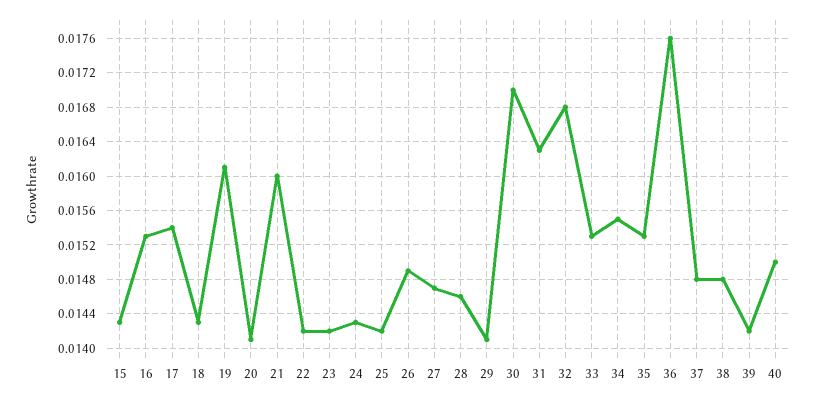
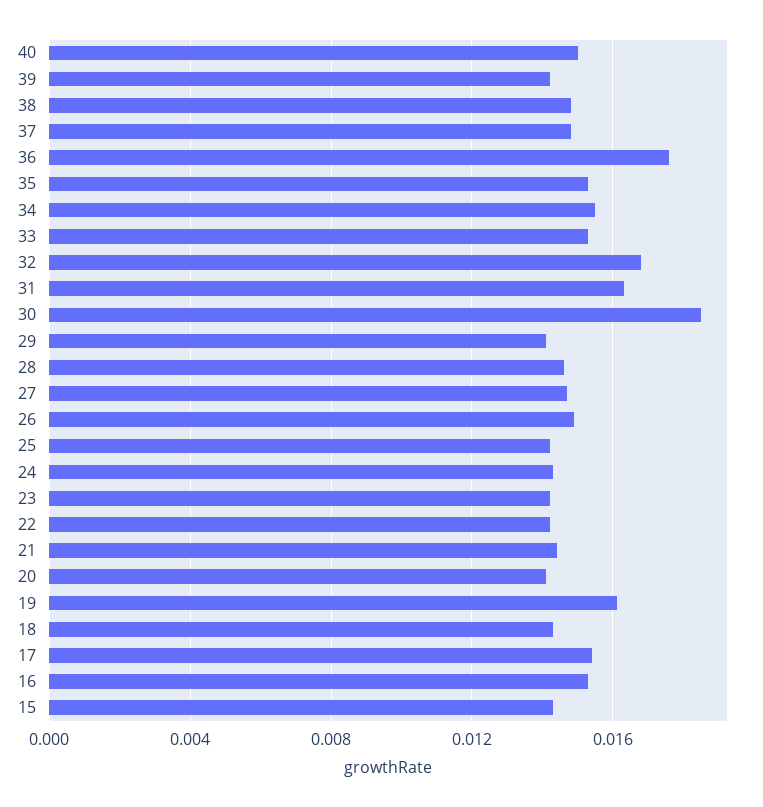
21: 0.016 -> 0.0145
30: 0.017 -> 0.0185

